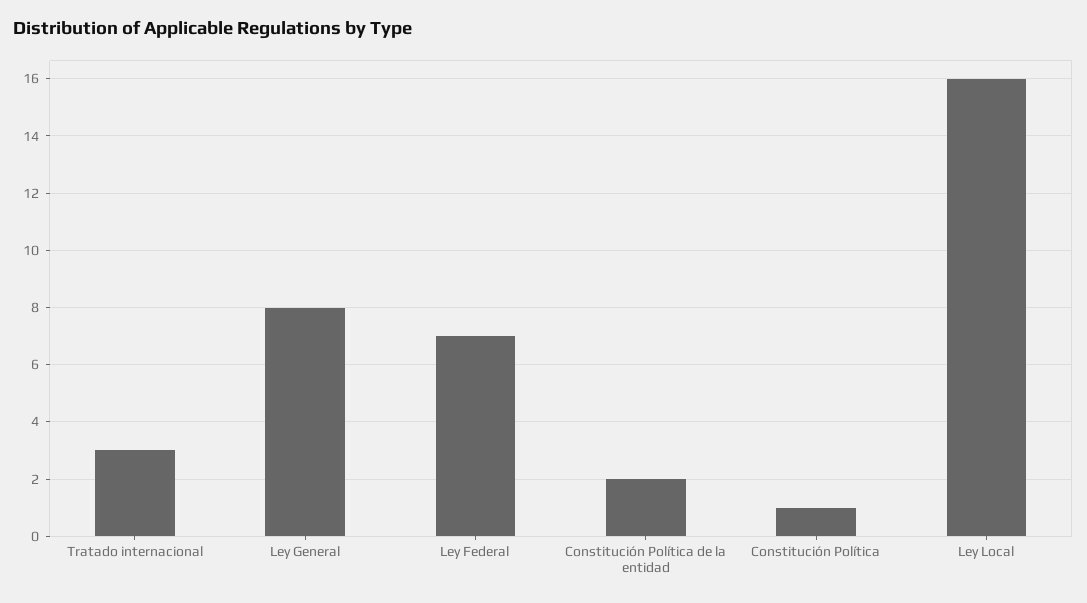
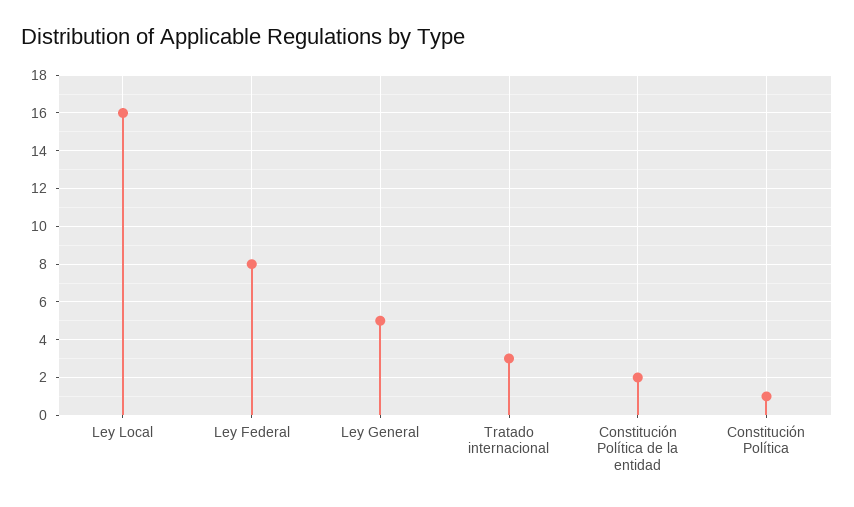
Ley General: 8 -> 5
Ley Federal: 7 -> 8

